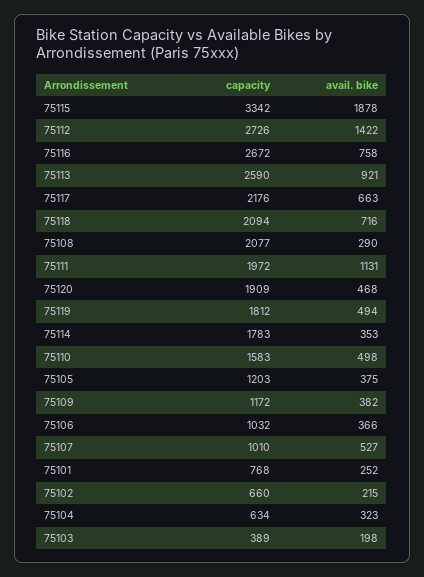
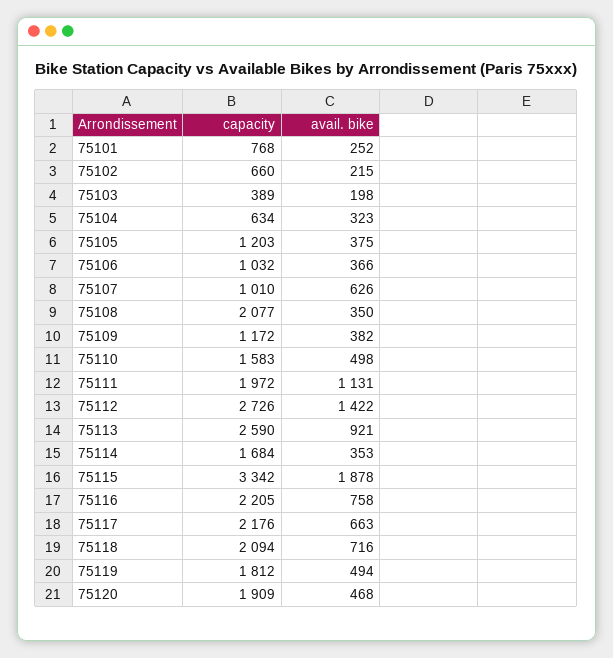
capacity, 75116: 2672 -> 2205
avail. bike, 75108: 290 -> 350
capacity, 75114: 1783 -> 1684
avail. bike, 75107: 527 -> 626

